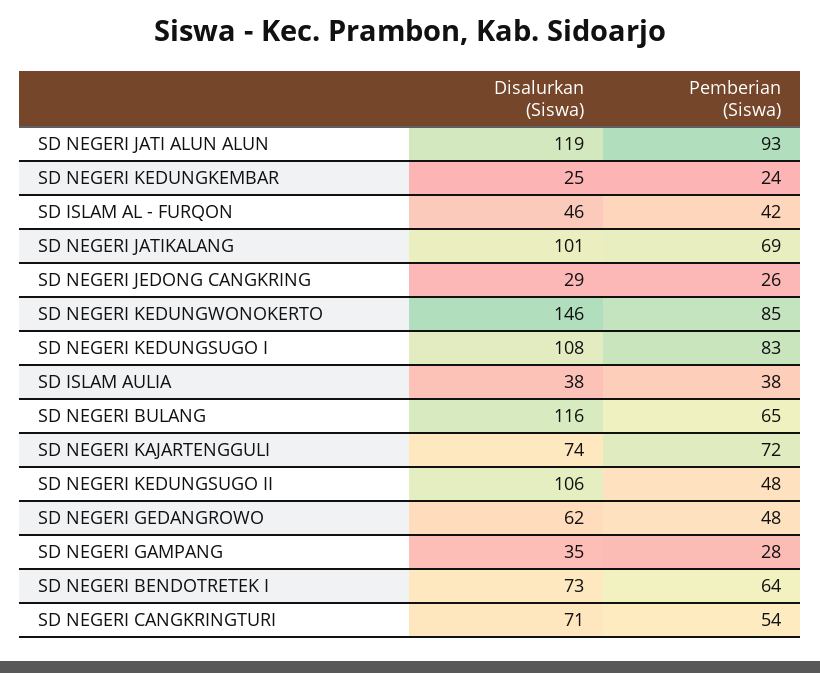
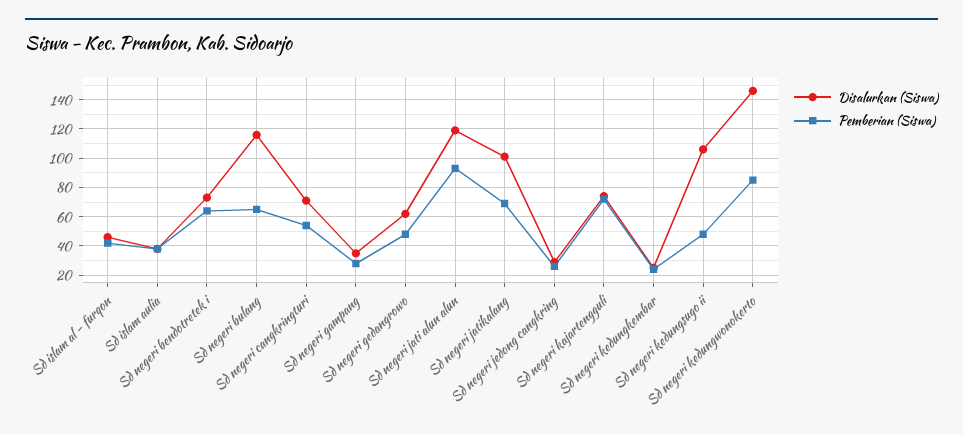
Disalurkan (Siswa), SD NEGERI KEDUNGSUGO I: 108 -> none
Pemberian (Siswa), SD NEGERI KEDUNGSUGO I: 83 -> none

